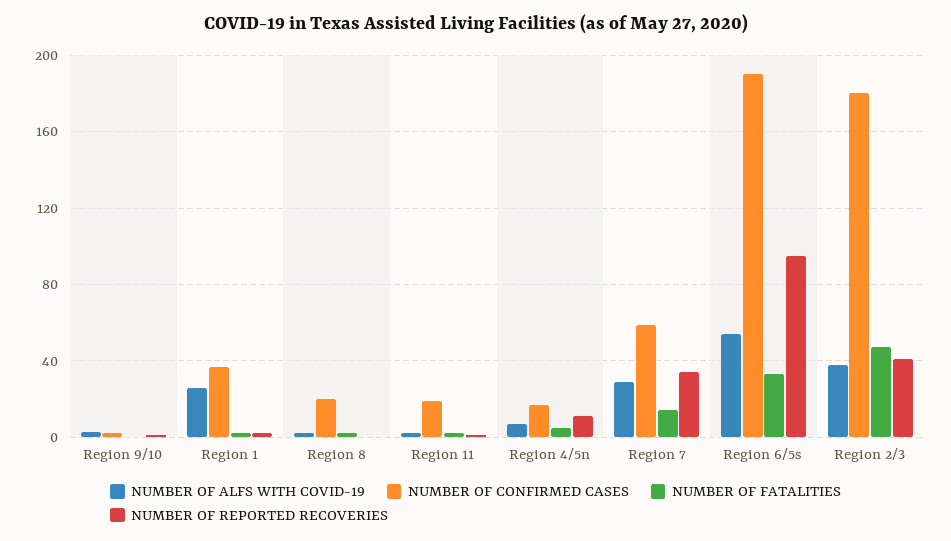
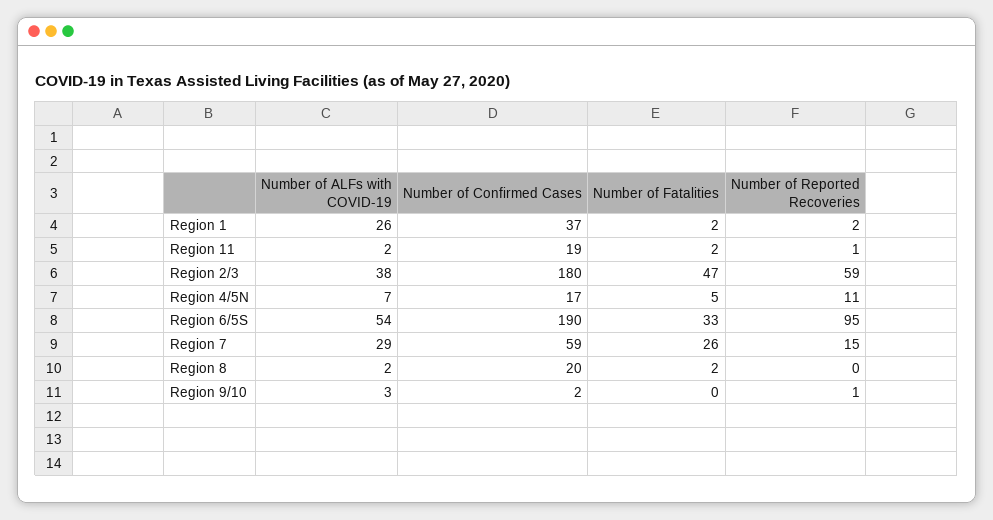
NUMBER OF FATALITIES, Region 7: 15 -> 26
NUMBER OF REPORTED RECOVERIES, Region 7: 35 -> 15
NUMBER OF REPORTED RECOVERIES, Region 2/3: 40 -> 59

